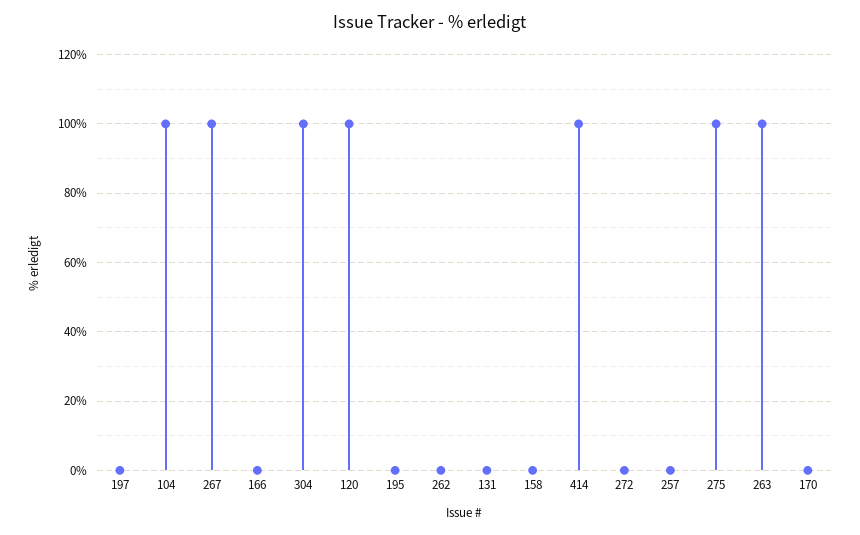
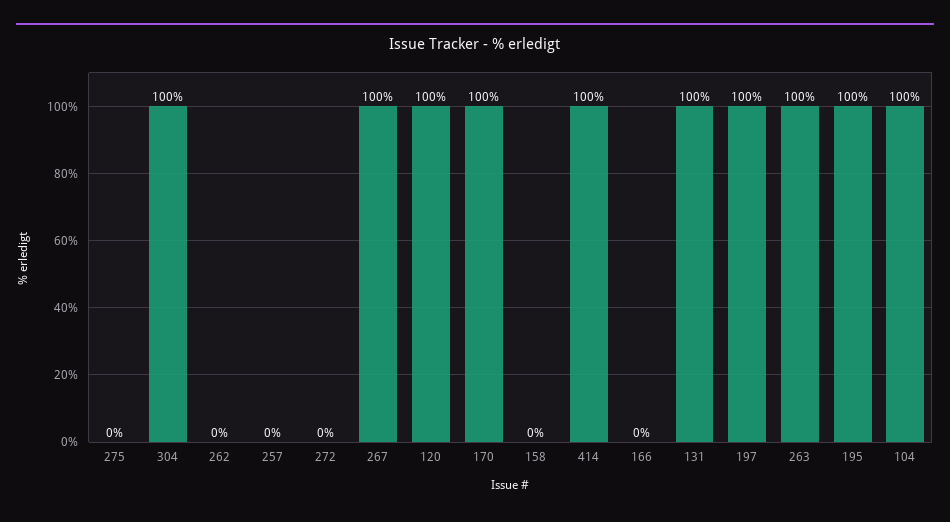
197: 0 -> 100
195: 0 -> 100
131: 0 -> 100
275: 100 -> 0
170: 0 -> 100

